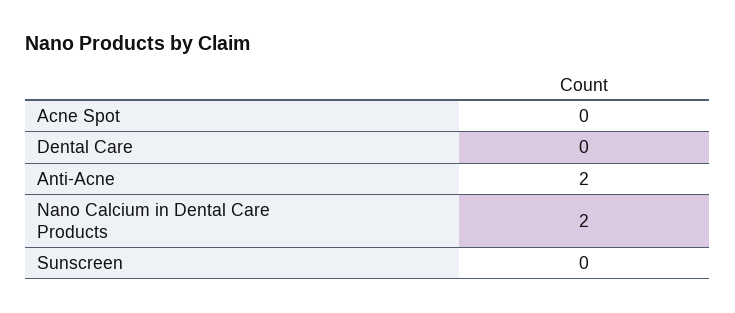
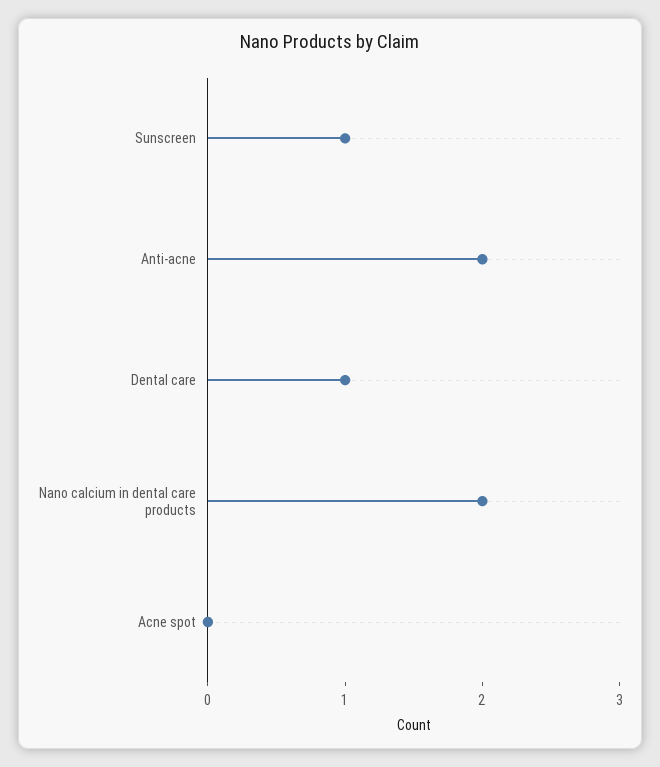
Dental Care: 0 -> 1
Sunscreen: 0 -> 1

